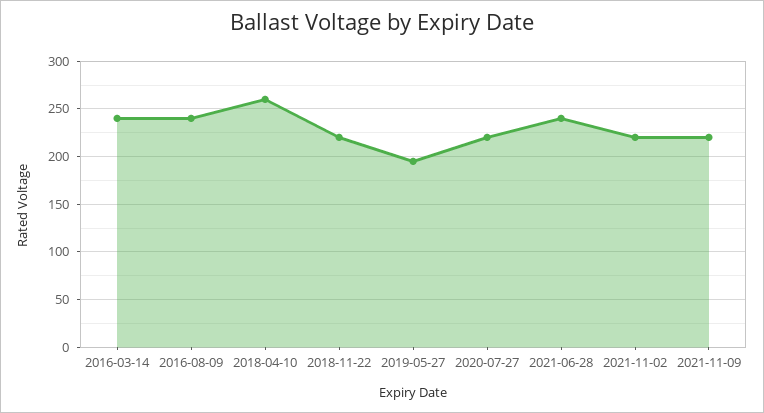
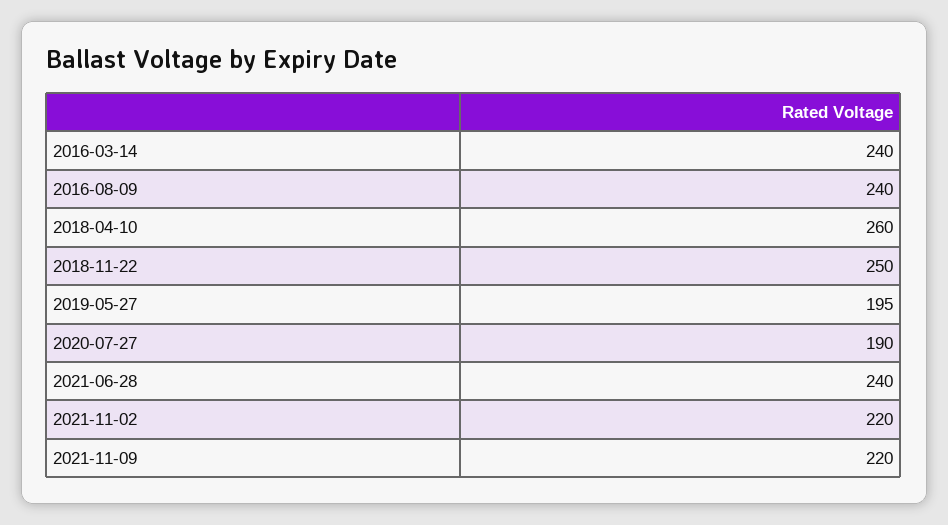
2018-11-22: 220 -> 250
2020-07-27: 220 -> 190

